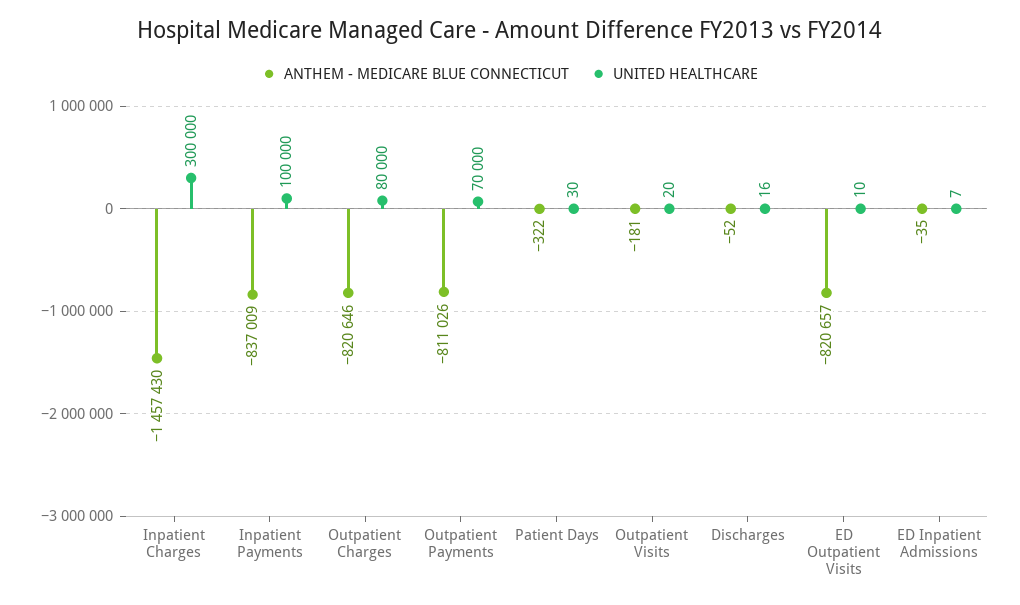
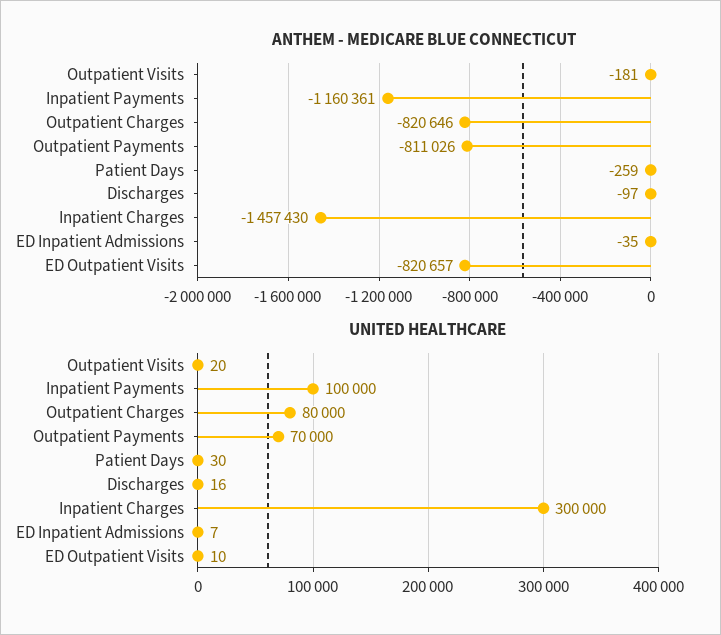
ANTHEM - MEDICARE BLUE CONNECTICUT, Inpatient Payments: -837009 -> -1160361
ANTHEM - MEDICARE BLUE CONNECTICUT, Patient Days: -322 -> -259
ANTHEM - MEDICARE BLUE CONNECTICUT, Discharges: -52 -> -97

